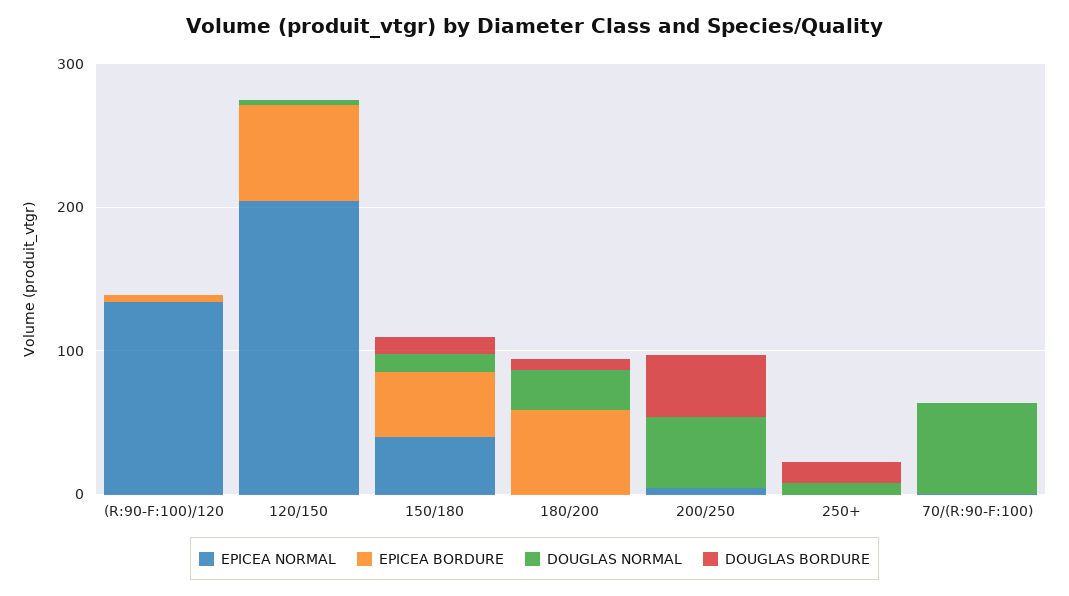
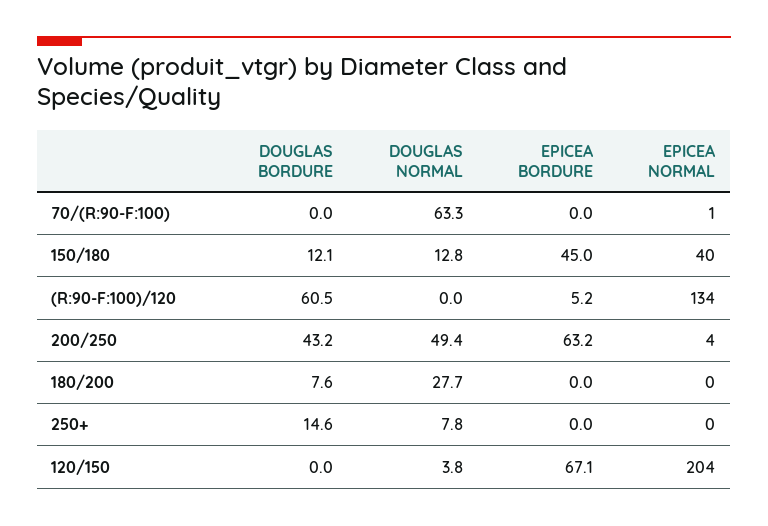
DOUGLAS BORDURE, (R:90-F:100)/120: 0 -> 60.5
EPICEA BORDURE, 180/200: 60 -> 0
EPICEA BORDURE, 200/250: 0 -> 63.2

